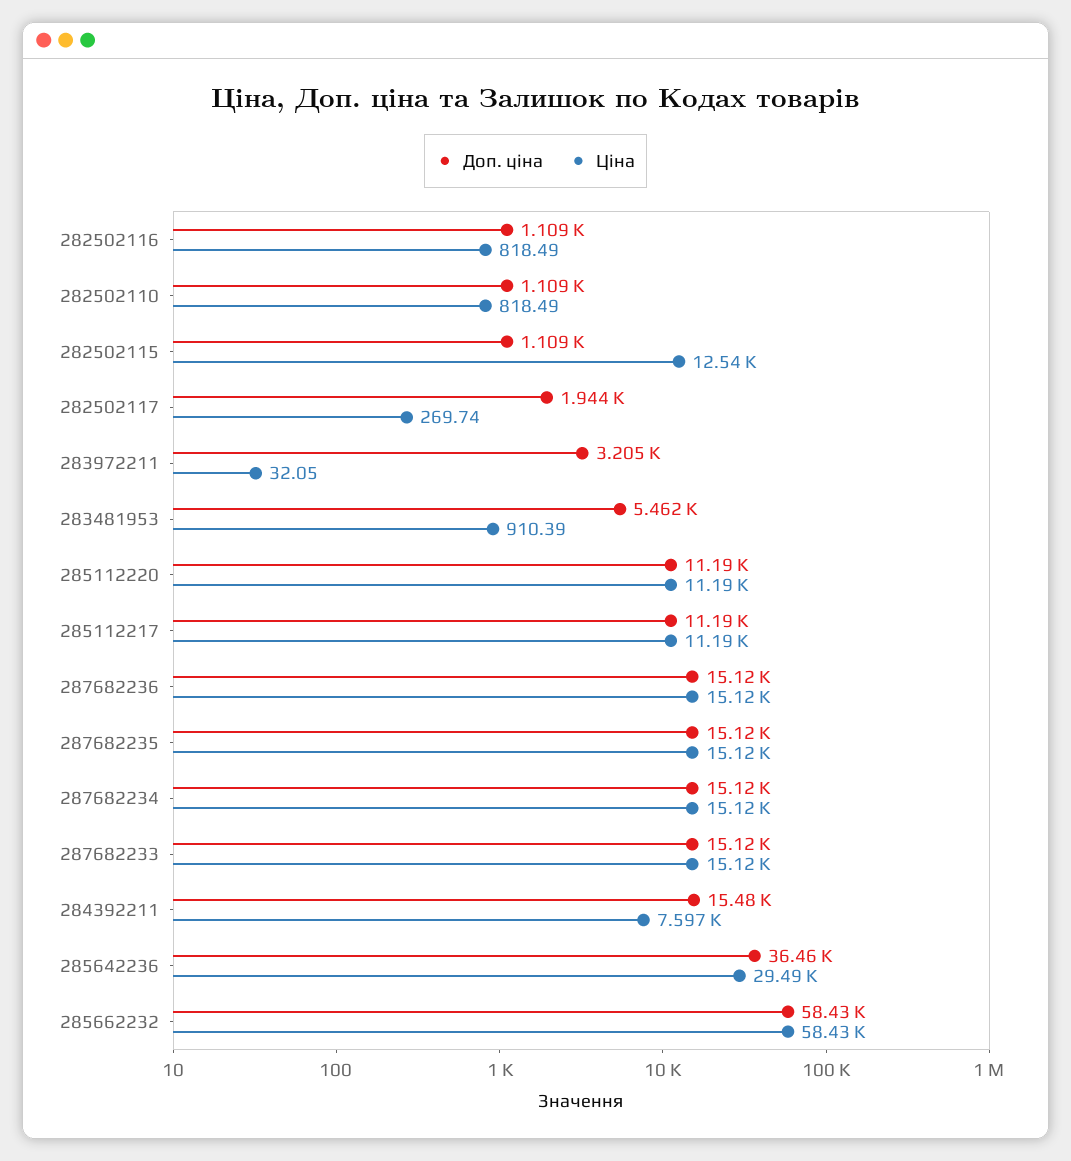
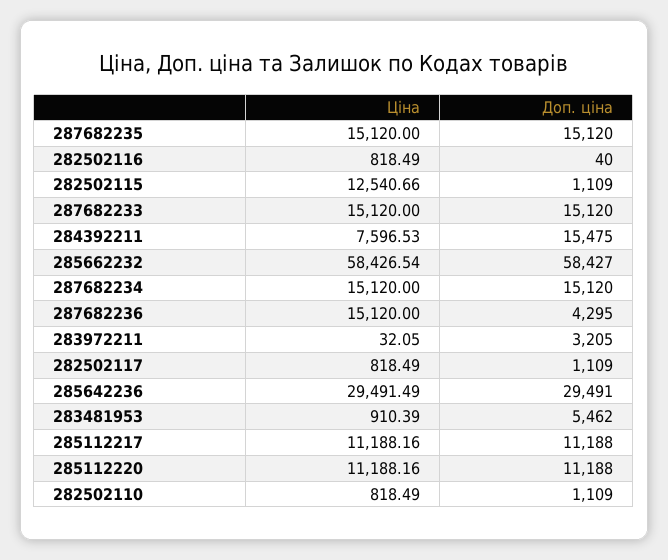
Доп. ціна, 282502116: 1109 -> 40
Доп. ціна, 282502117: 1944 -> 1109
Ціна, 282502117: 269.74 -> 818.49
Доп. ціна, 287682236: 15120 -> 4295
Доп. ціна, 285642236: 36460 -> 29491

